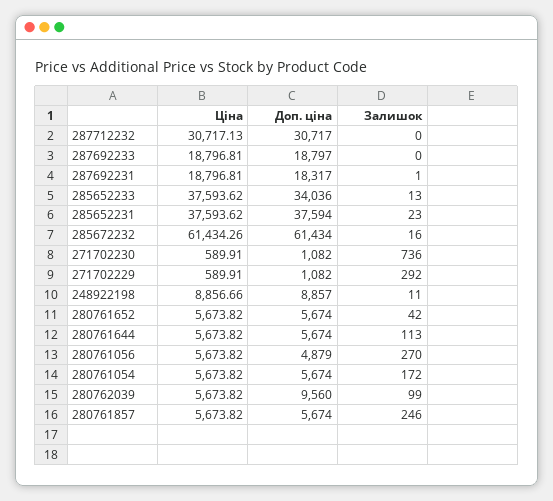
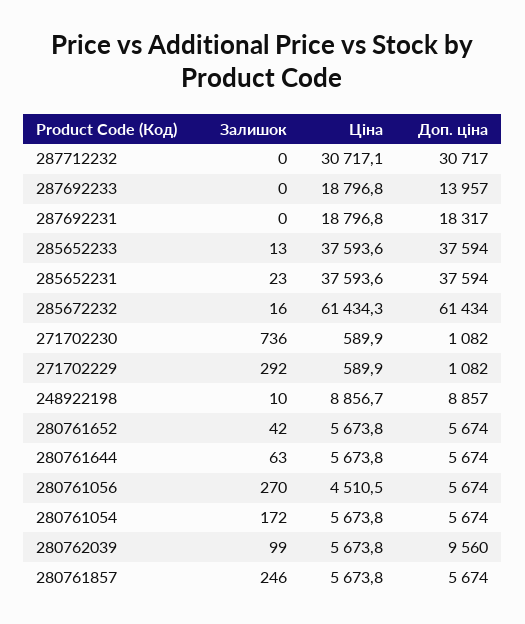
Доп. ціна, 287692233: 18797 -> 13957
Залишок, 287692231: 1 -> 0
Доп. ціна, 285652233: 34036 -> 37594
Залишок, 248922198: 11 -> 10
Залишок, 280761644: 113 -> 63
Ціна, 280761056: 5673.82 -> 4510.5
Доп. ціна, 280761056: 4879 -> 5674

